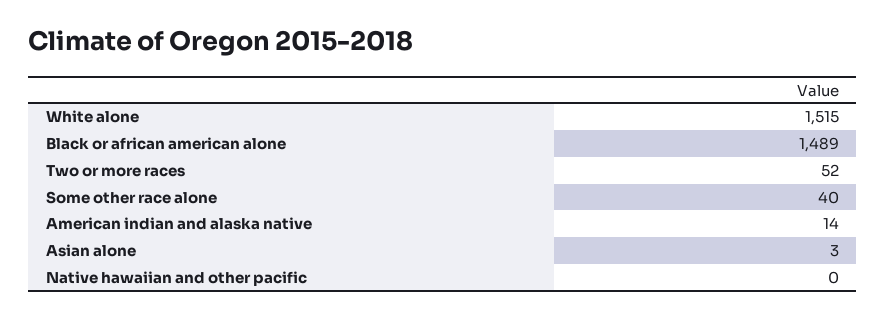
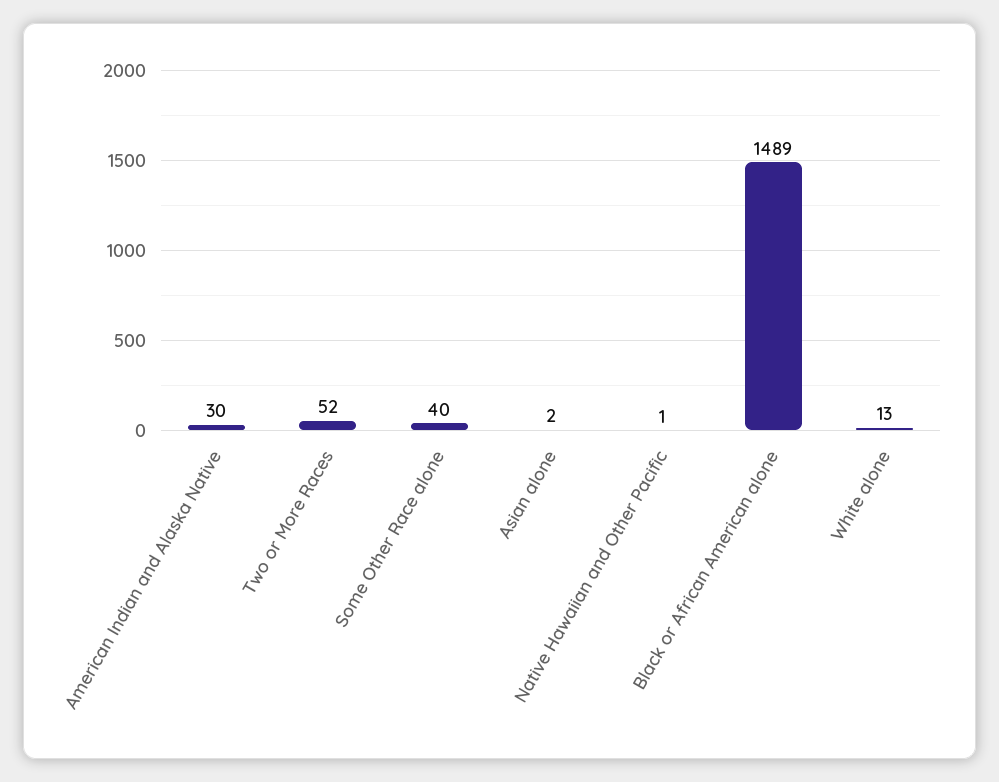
White alone: 1515 -> 13
American indian and alaska native: 14 -> 30
Asian alone: 3 -> 2
Native hawaiian and other pacific: 0 -> 1

